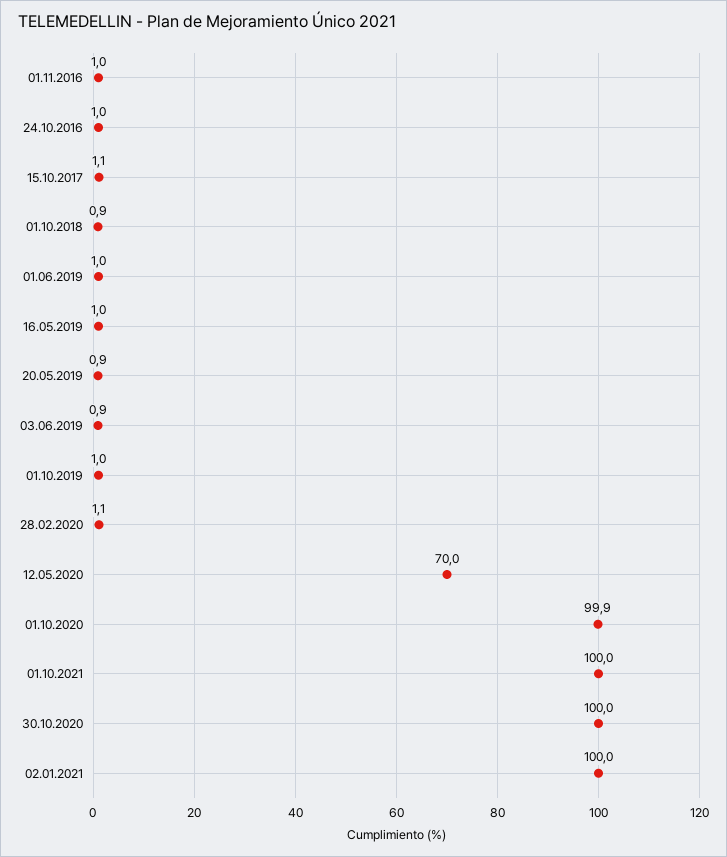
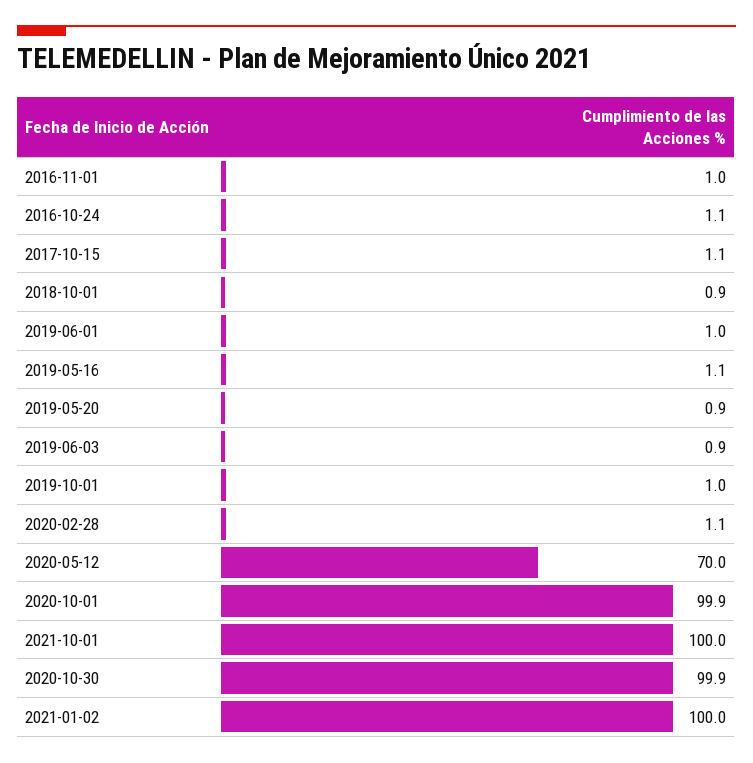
24.10.2016: 1 -> 1.1
16.05.2019: 1 -> 1.1
30.10.2020: 100 -> 99.9

